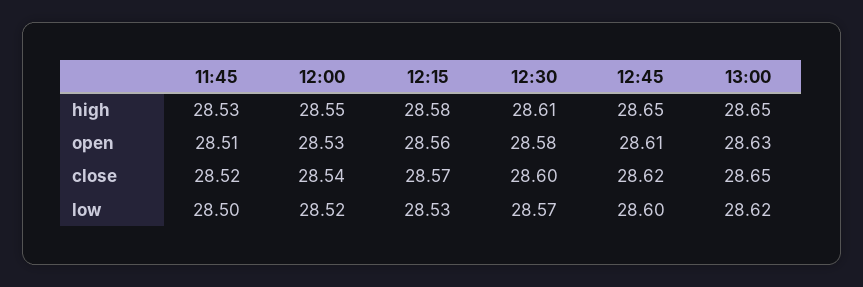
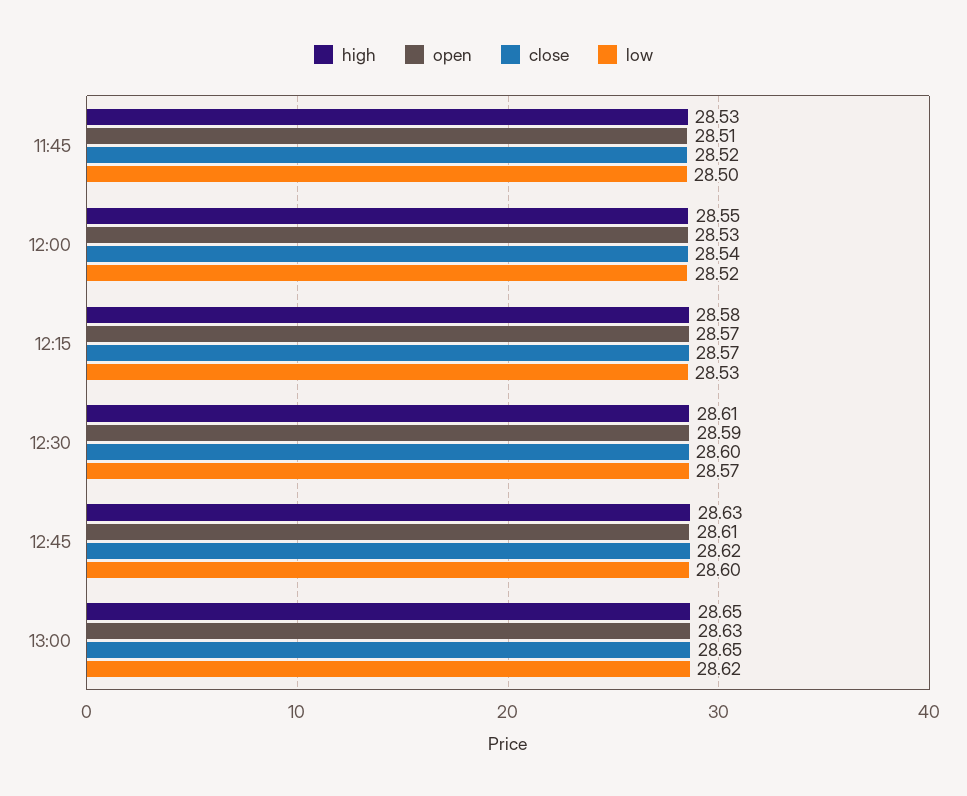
high, 12:45: 28.65 -> 28.63
open, 12:15: 28.56 -> 28.57
open, 12:30: 28.58 -> 28.59

